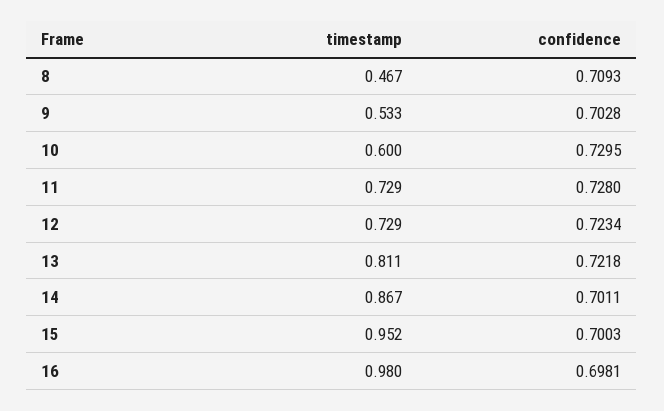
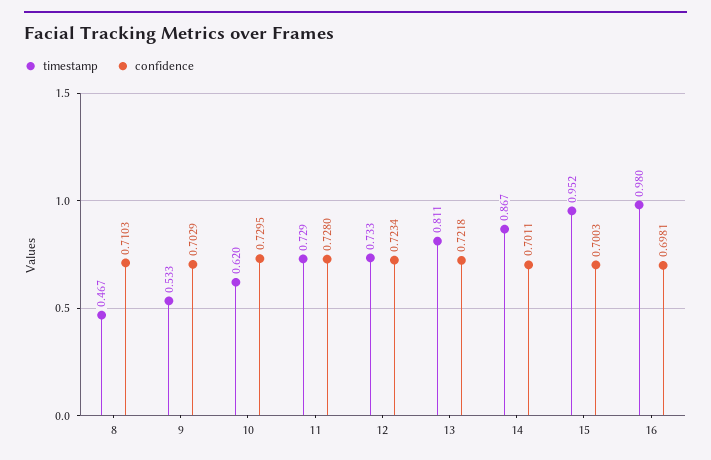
confidence, 8: 0.7093 -> 0.7103
confidence, 9: 0.7028 -> 0.7029
timestamp, 10: 0.6 -> 0.62
timestamp, 12: 0.729 -> 0.733

